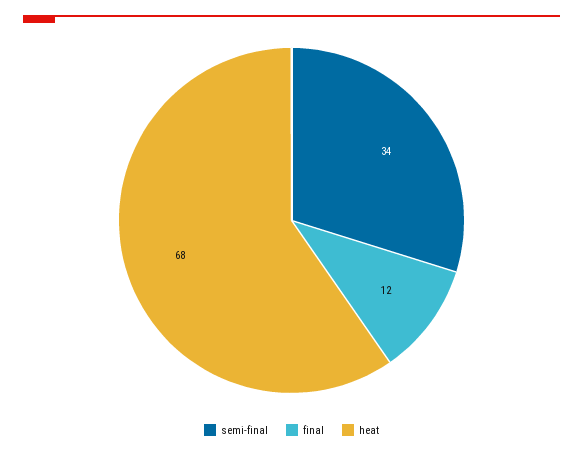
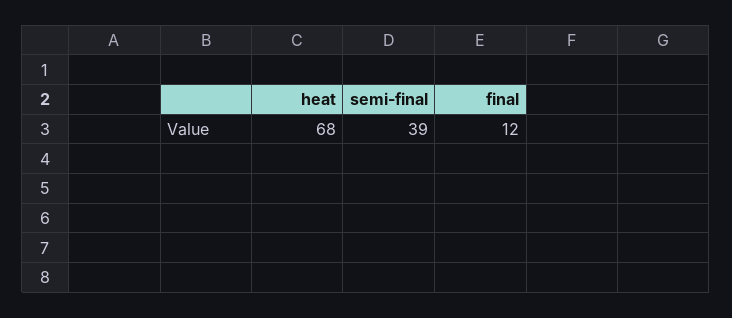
semi-final: 34 -> 39

